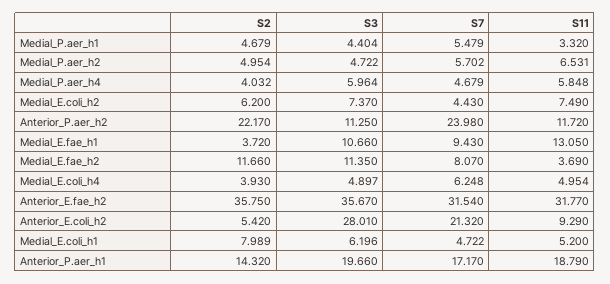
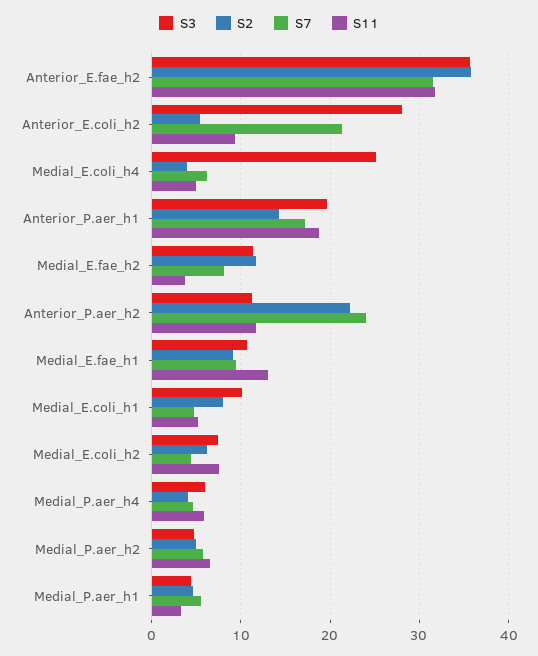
S2, Medial_E.fae_h1: 3.72 -> 9
S3, Medial_E.coli_h4: 4.897 -> 25
S3, Medial_E.coli_h1: 6.196 -> 10

